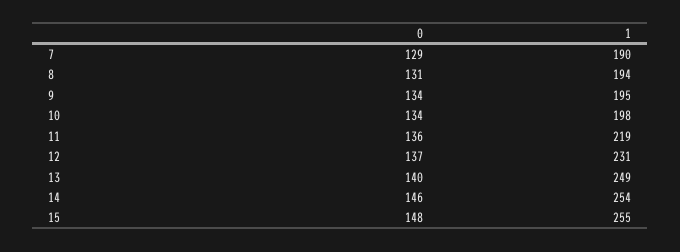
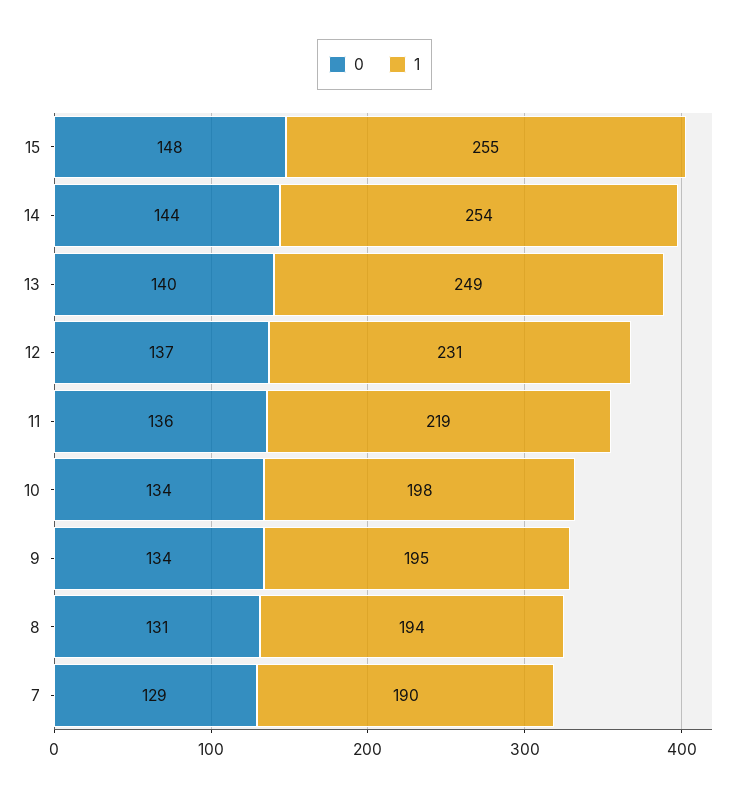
0, 14: 146 -> 144

